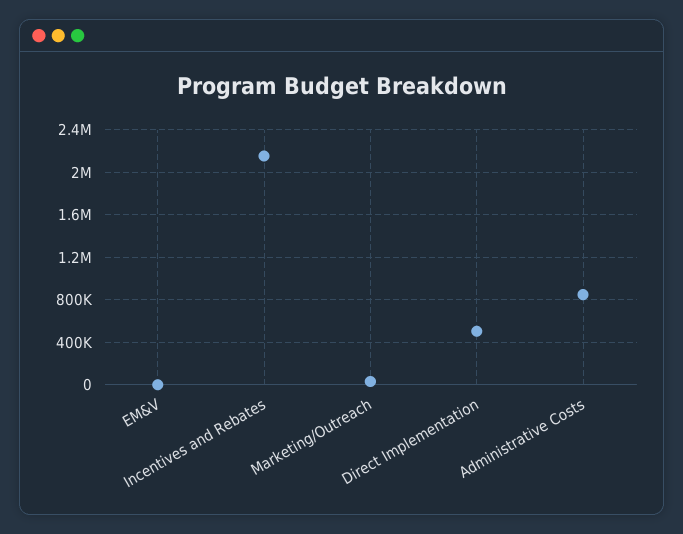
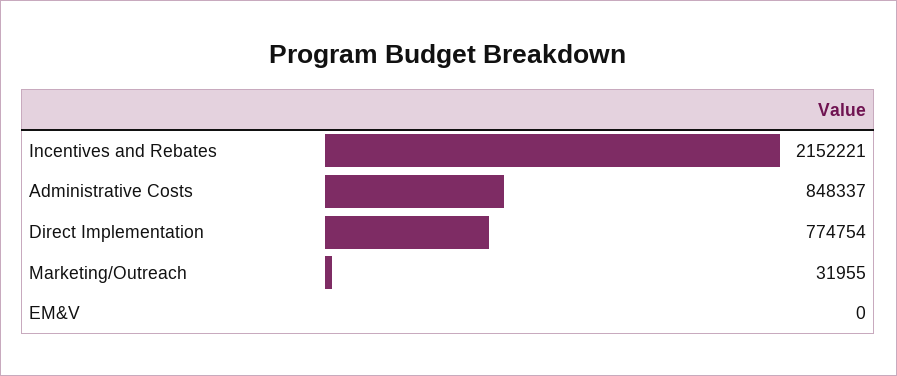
Direct Implementation: 500000 -> 774754

